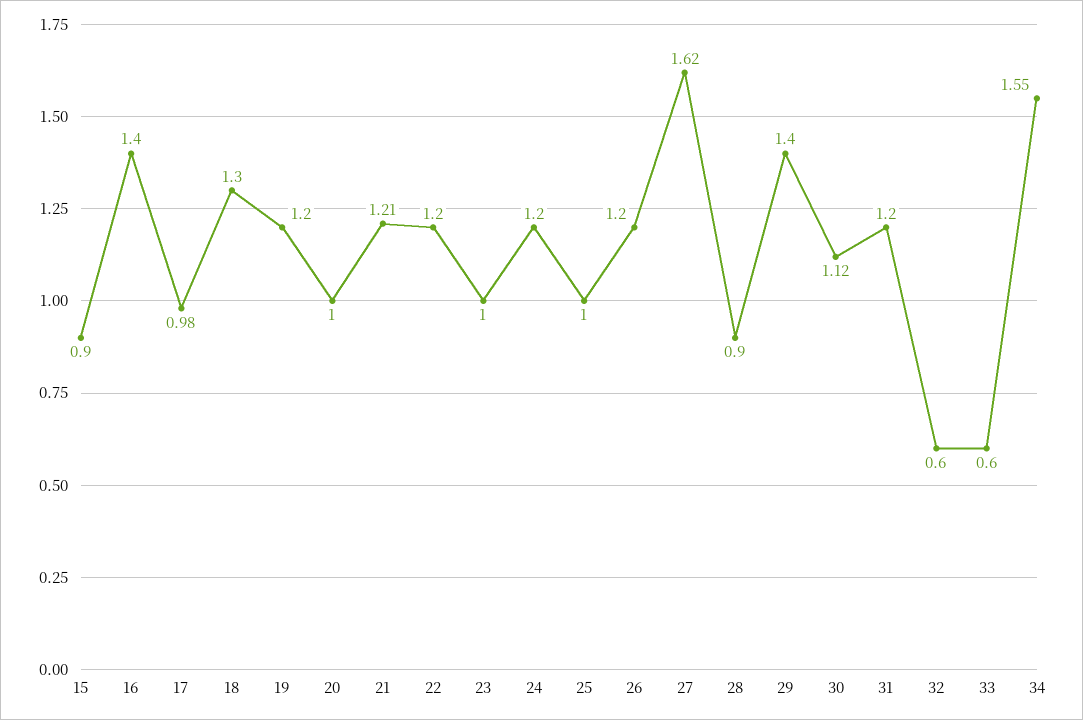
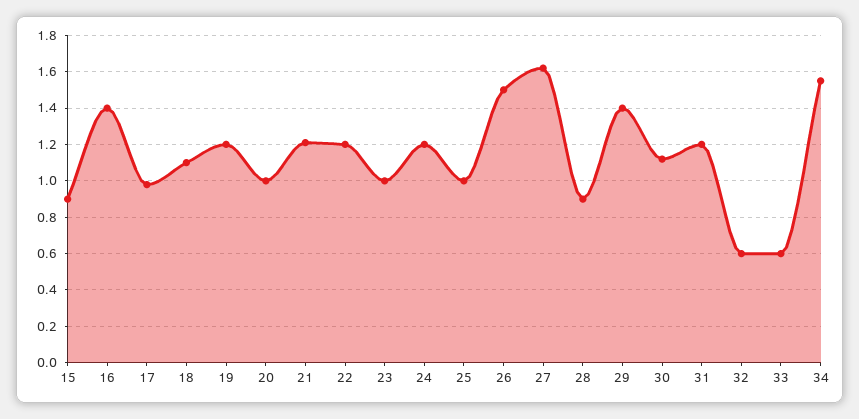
18: 1.3 -> 1.1
26: 1.2 -> 1.5

